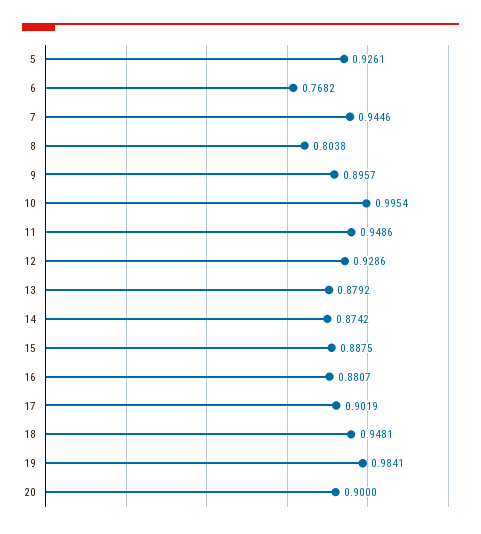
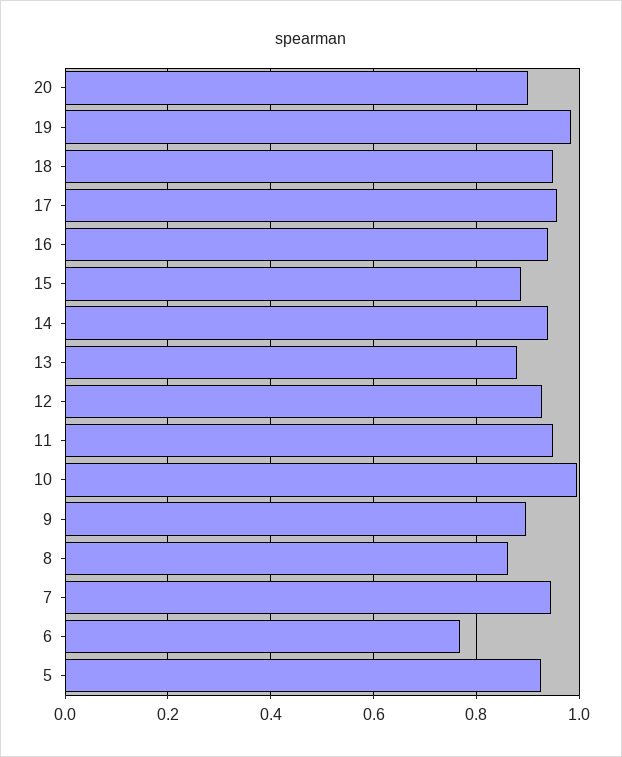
8: 0.8038 -> 0.86
14: 0.8742 -> 0.94
16: 0.8807 -> 0.94
17: 0.9019 -> 0.96

